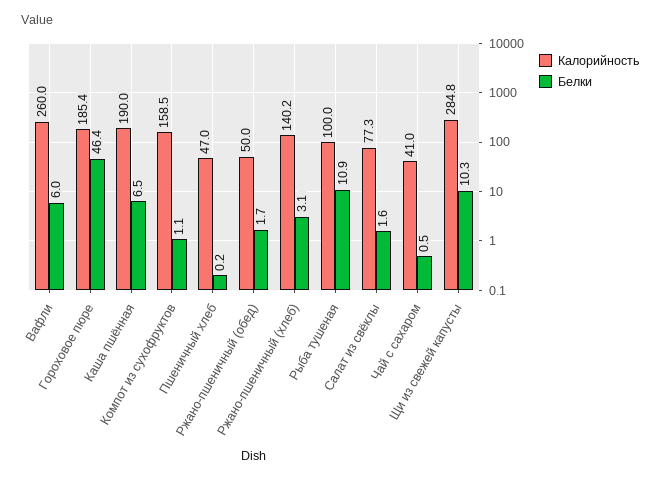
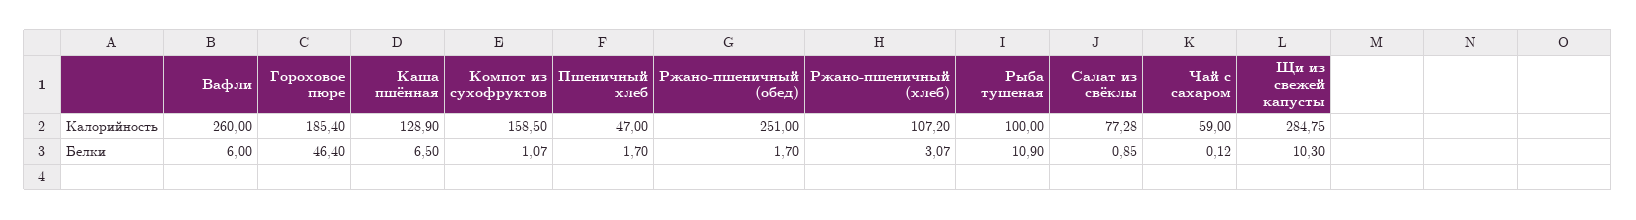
Калорийность, Каша пшённая: 190 -> 128.9
Белки, Пшеничный хлеб: 0.2 -> 1.7
Калорийность, Ржано-пшеничный (обед): 50 -> 251
Калорийность, Ржано-пшеничный (хлеб): 140.2 -> 107.2
Белки, Салат из свёклы: 1.6 -> 0.85
Калорийность, Чай с сахаром: 41 -> 59
Белки, Чай с сахаром: 0.5 -> 0.12

